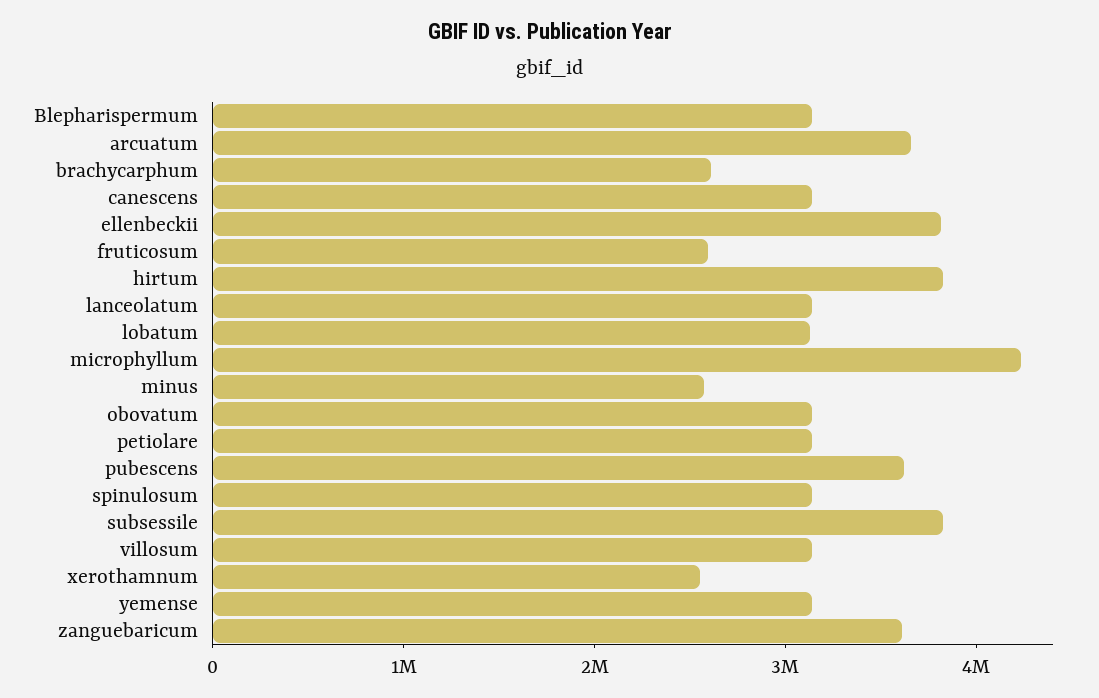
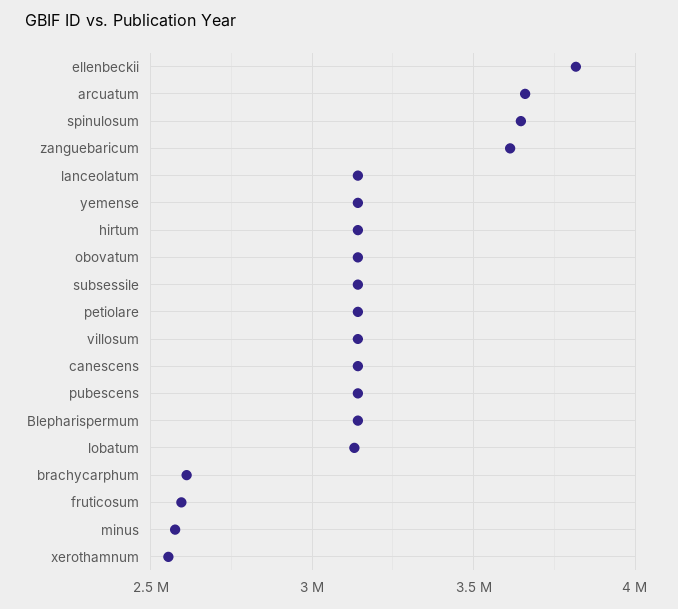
hirtum: 3800000 -> 3150000
microphyllum: 4200000 -> none
pubescens: 3600000 -> 3150000
spinulosum: 3200000 -> 3650000
subsessile: 3800000 -> 3150000

